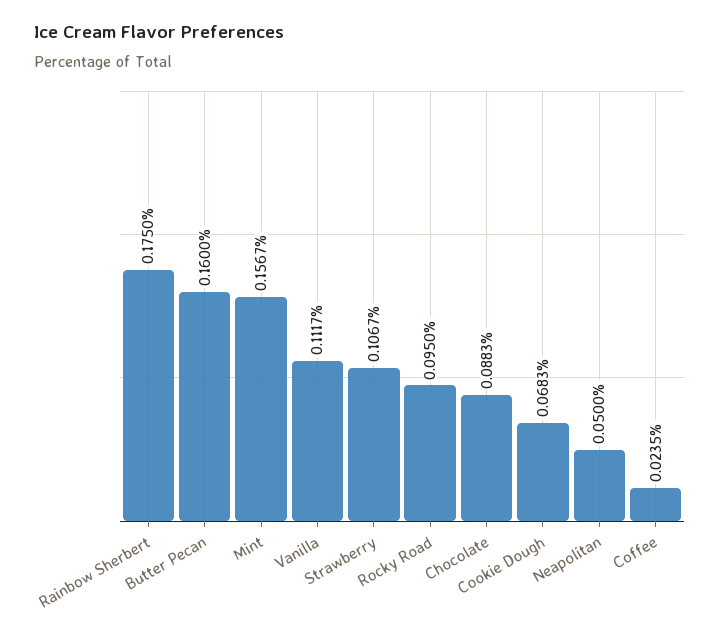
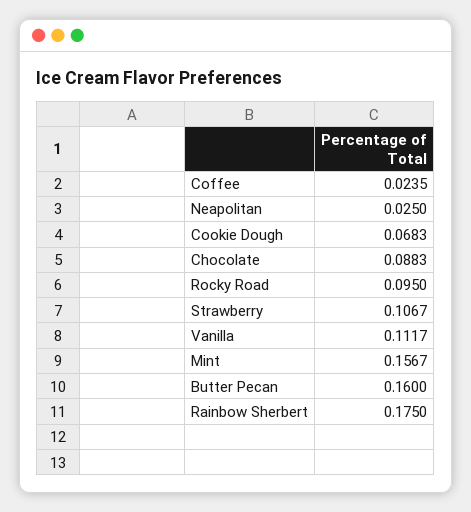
Neapolitan: 0.05 -> 0.025

